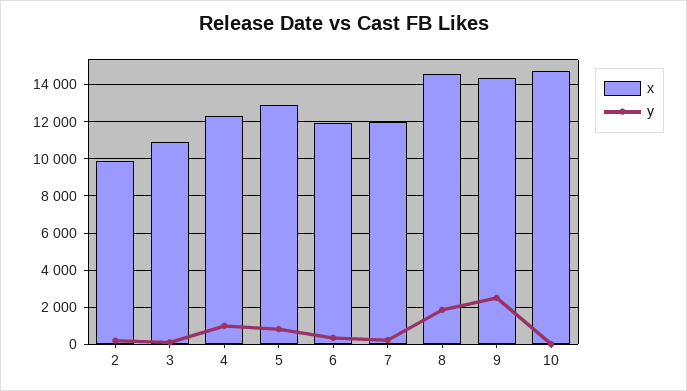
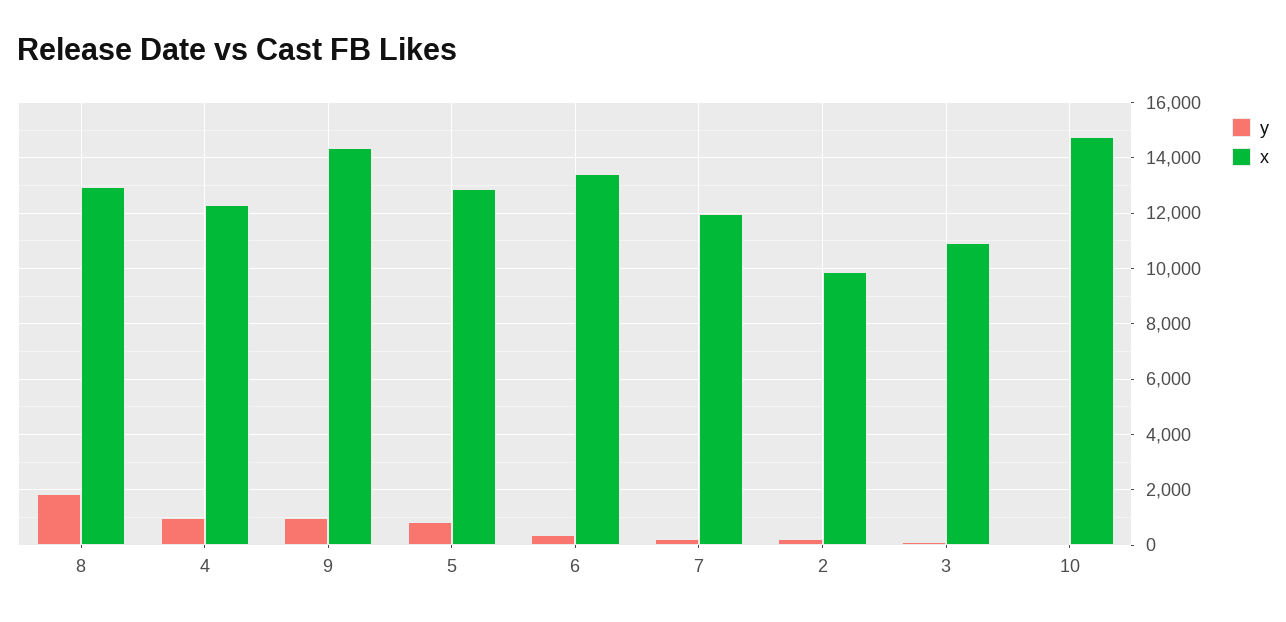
x, 6: 12000 -> 13500
x, 8: 14500 -> 13000
y, 9: 2500 -> 1000

